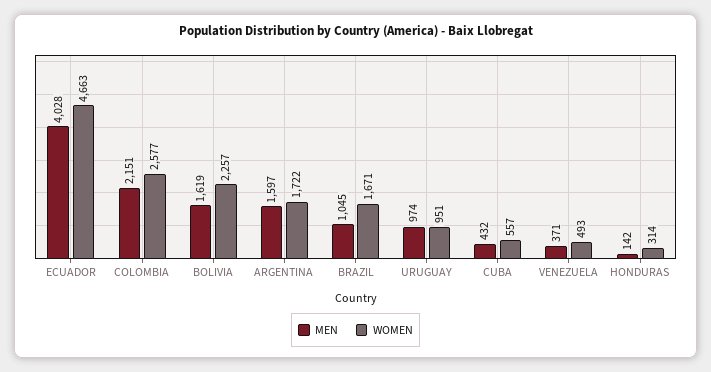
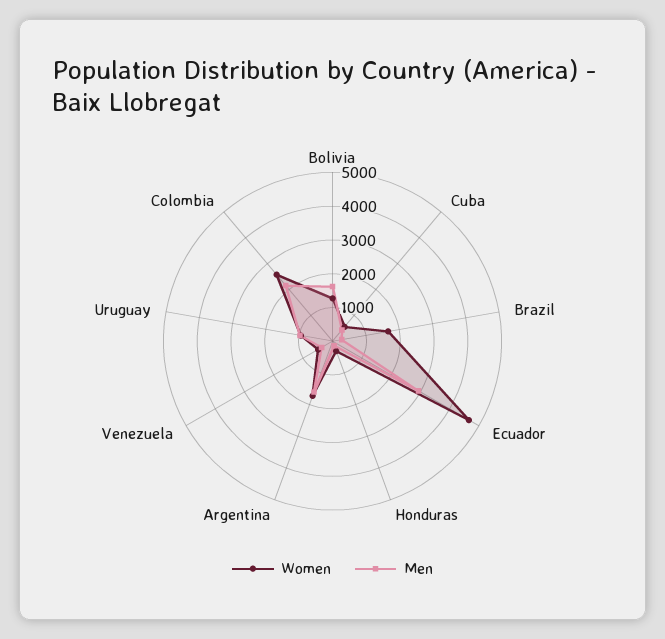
MEN, ECUADOR: 4028 -> 3000
WOMEN, BOLIVIA: 2257 -> 1250
MEN, BRAZIL: 1045 -> 250

